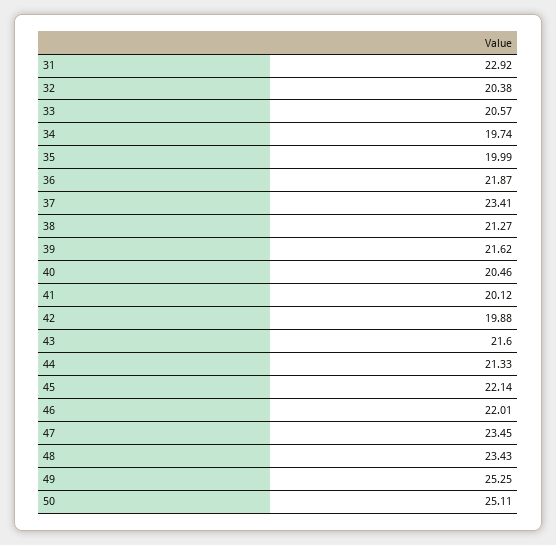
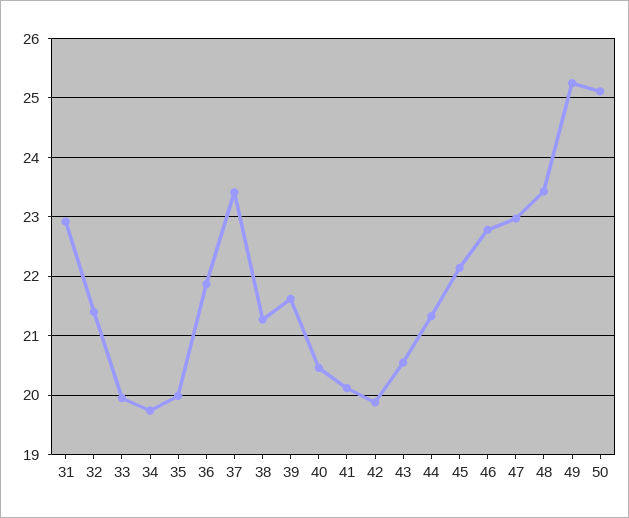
32: 20.38 -> 21.4
33: 20.57 -> 20
43: 21.6 -> 20.6
46: 22.01 -> 22.8
47: 23.45 -> 23

